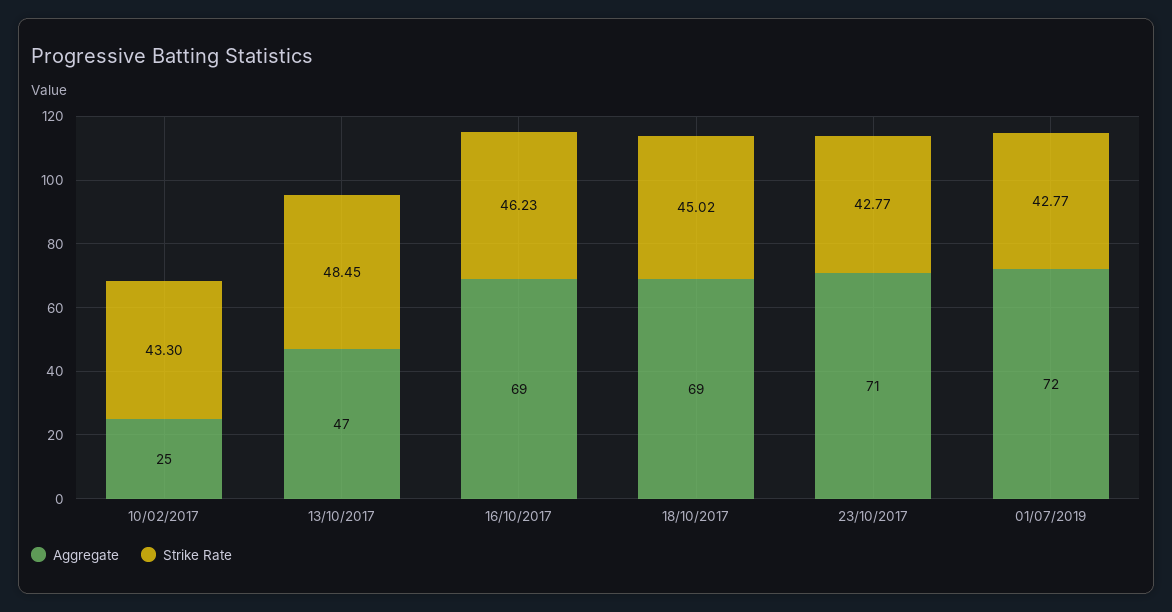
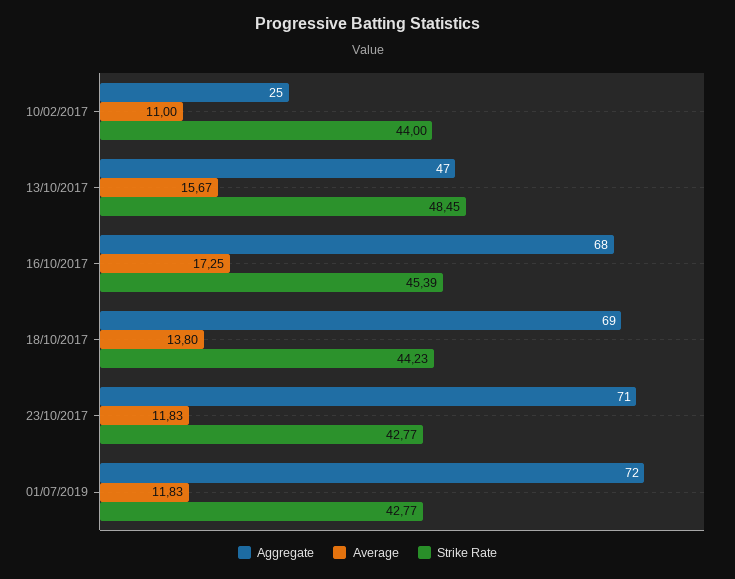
Strike Rate, 10/02/2017: 43.3 -> 44
Aggregate, 16/10/2017: 69 -> 68
Strike Rate, 16/10/2017: 46.23 -> 45.39
Strike Rate, 18/10/2017: 45.02 -> 44.23
Average, 10/02/2017: none -> 11
Average, 13/10/2017: none -> 15.67
Average, 16/10/2017: none -> 17.25
Average, 18/10/2017: none -> 13.8
Average, 23/10/2017: none -> 11.83
Average, 01/07/2019: none -> 11.83

